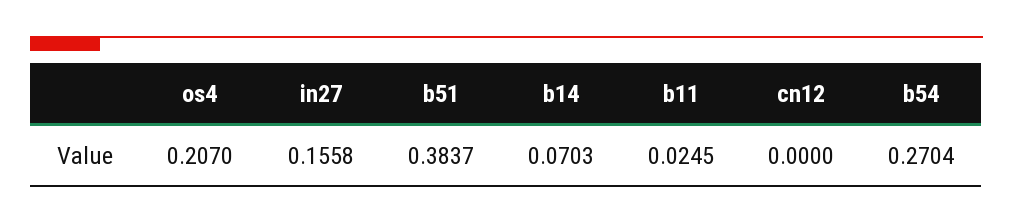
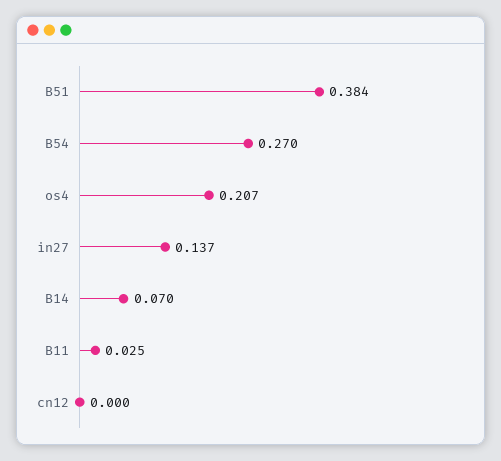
in27: 0.1558 -> 0.137

